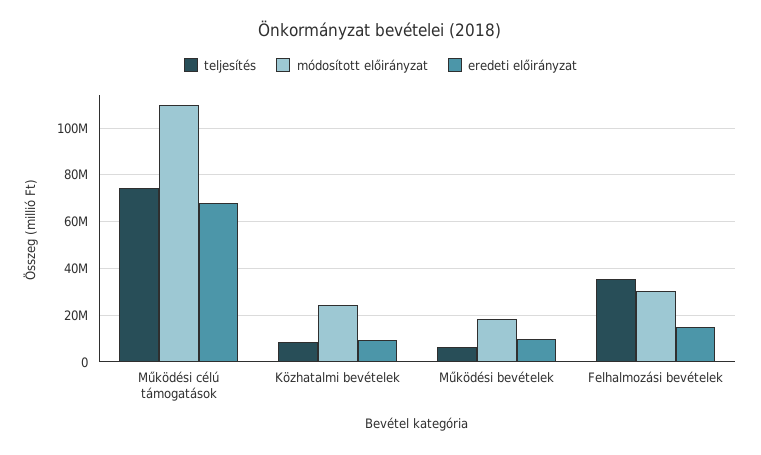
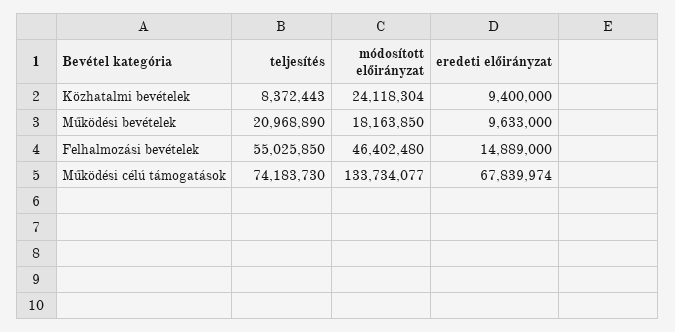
módosított előirányzat, Működési célú támogatások: 110000000 -> 133734077
teljesítés, Működési bevételek: 5000000 -> 20968890
teljesítés, Felhalmozási bevételek: 35000000 -> 55025850
módosított előirányzat, Felhalmozási bevételek: 30000000 -> 46402480

